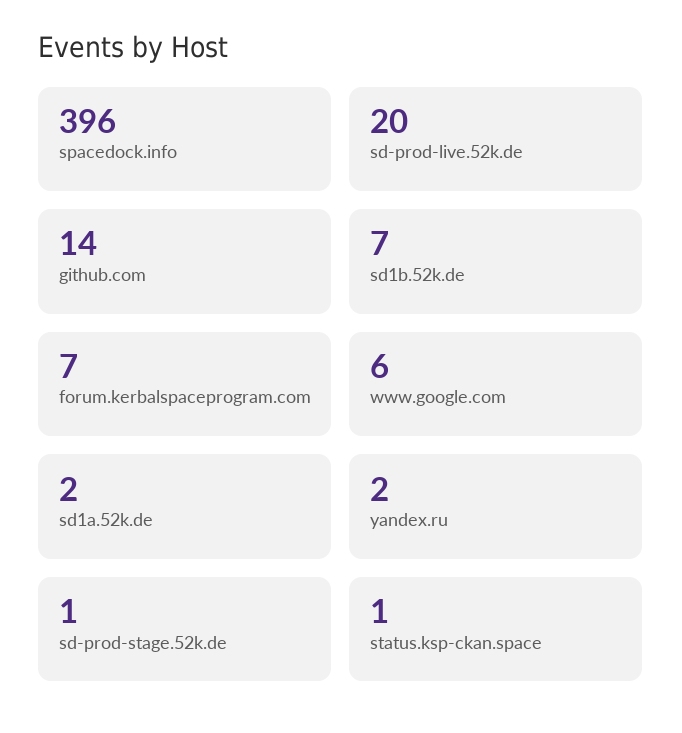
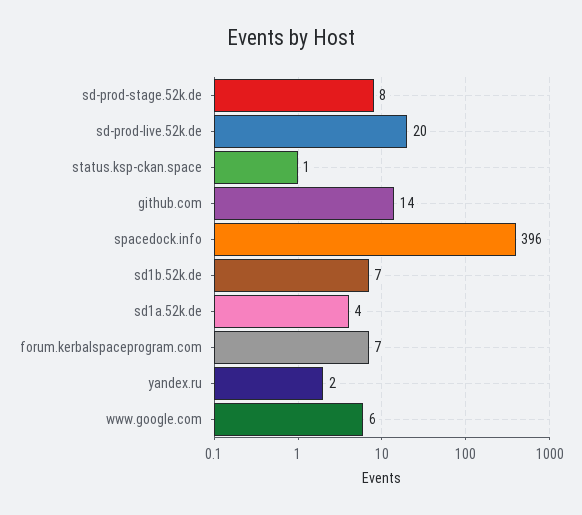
sd1a.52k.de: 2 -> 4
sd-prod-stage.52k.de: 1 -> 8

